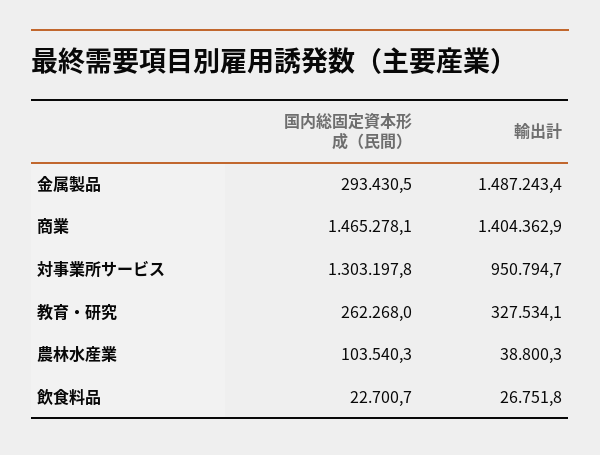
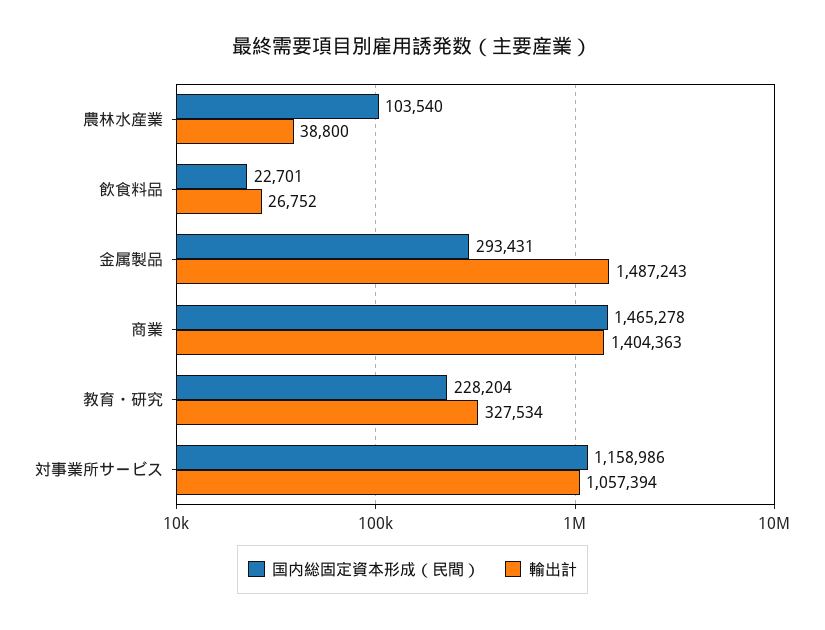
国内総固定資本形成（民間）, 対事業所サービス: 1303197.8 -> 1158986
輸出計, 対事業所サービス: 950794.7 -> 1057394
国内総固定資本形成（民間）, 教育・研究: 262268 -> 228204

